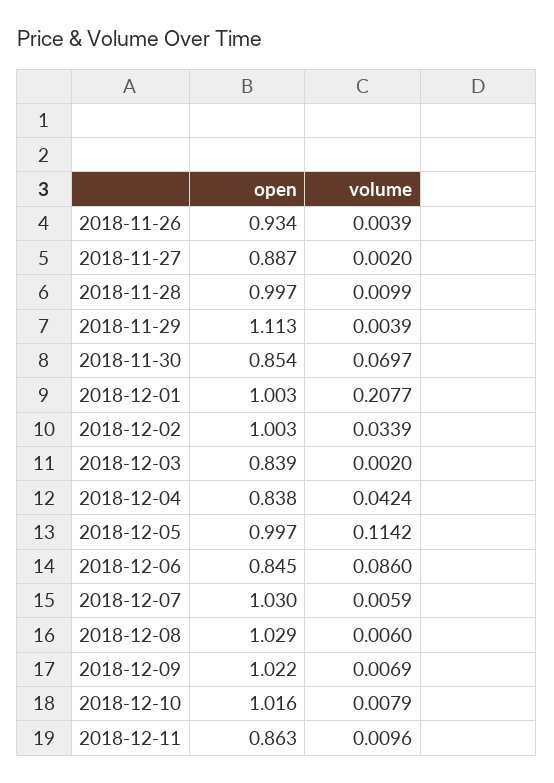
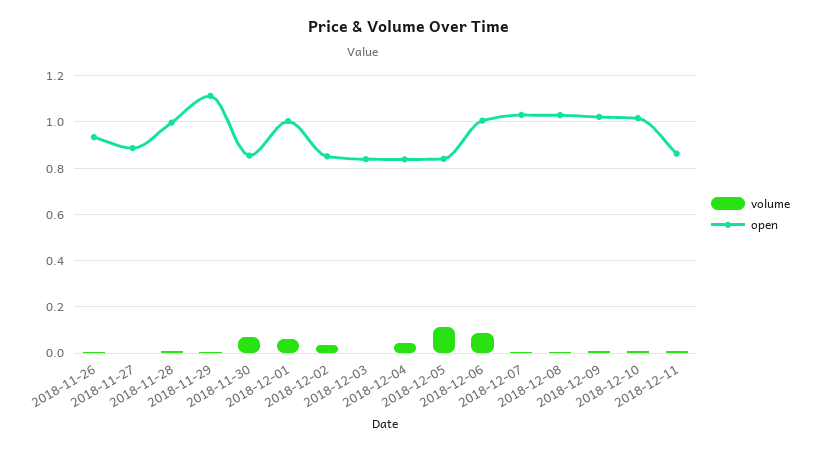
volume, 2018-12-01: 0.2077 -> 0.05
open, 2018-12-02: 1.003 -> 0.85
open, 2018-12-05: 0.997 -> 0.85
open, 2018-12-06: 0.845 -> 1

